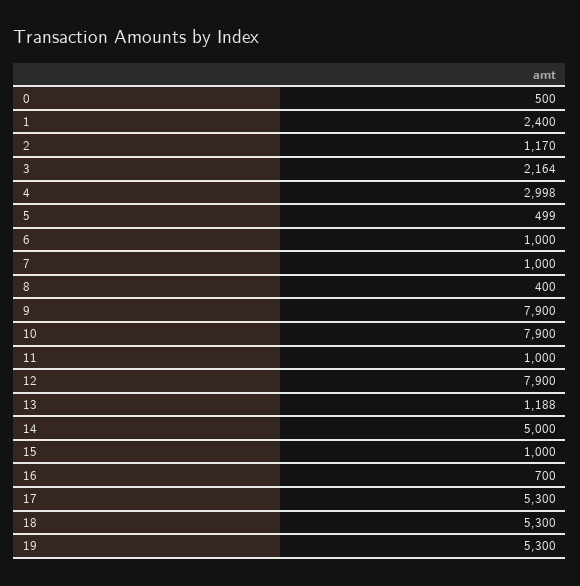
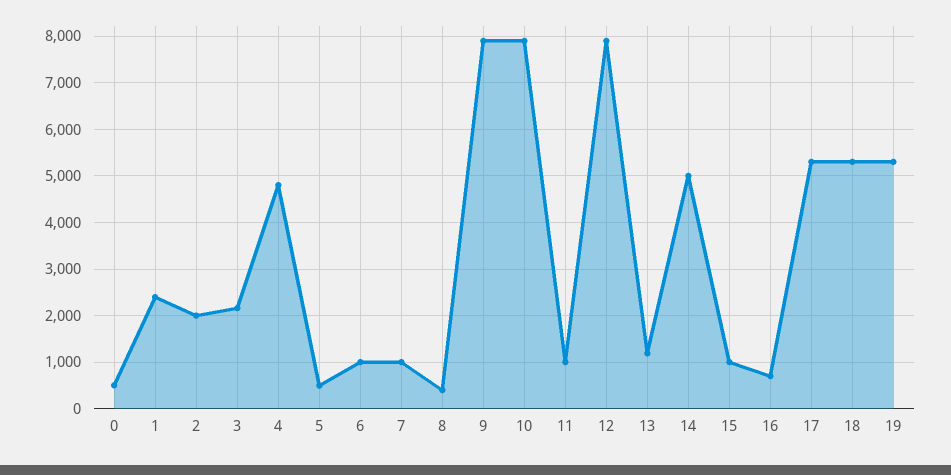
2: 1170 -> 2000
4: 2998 -> 4800

